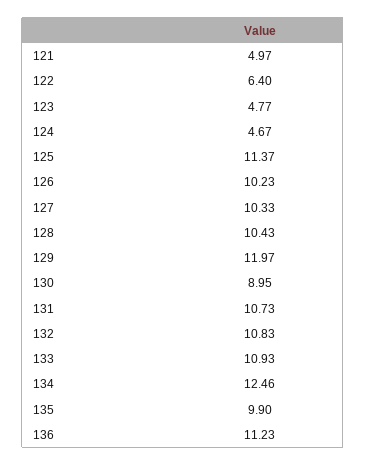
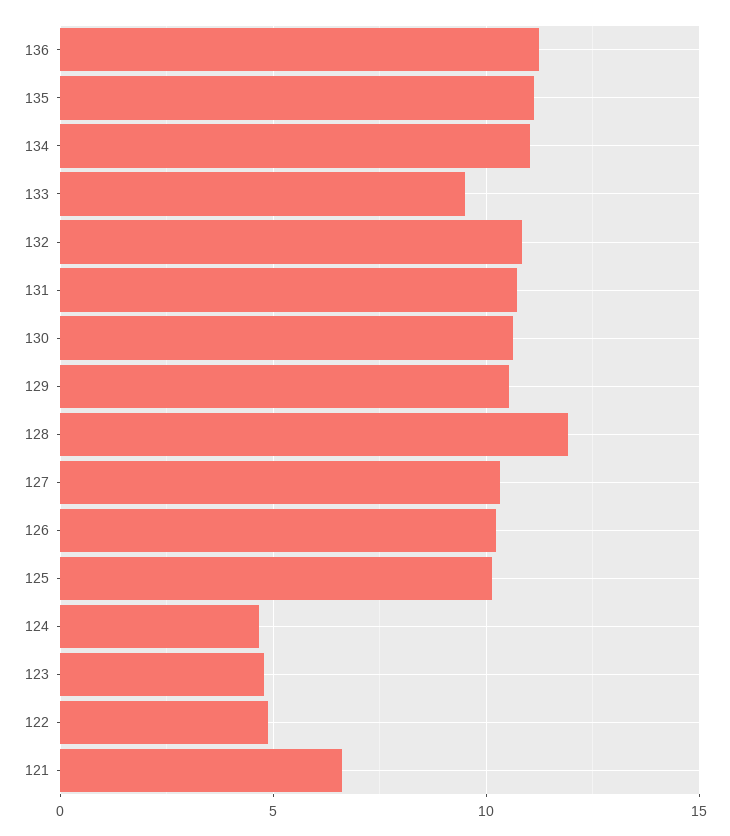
121: 4.97 -> 6.5
122: 6.4 -> 5
125: 11.37 -> 10
128: 10.43 -> 12
129: 11.97 -> 10.5
130: 8.95 -> 10.5
133: 10.93 -> 9.5
134: 12.46 -> 11
135: 9.9 -> 11

